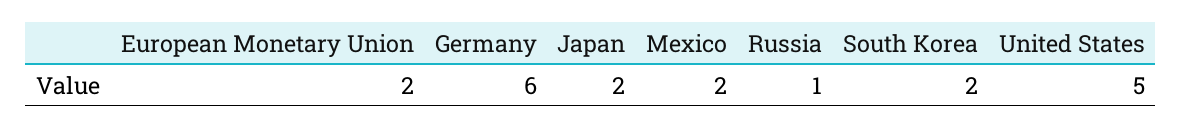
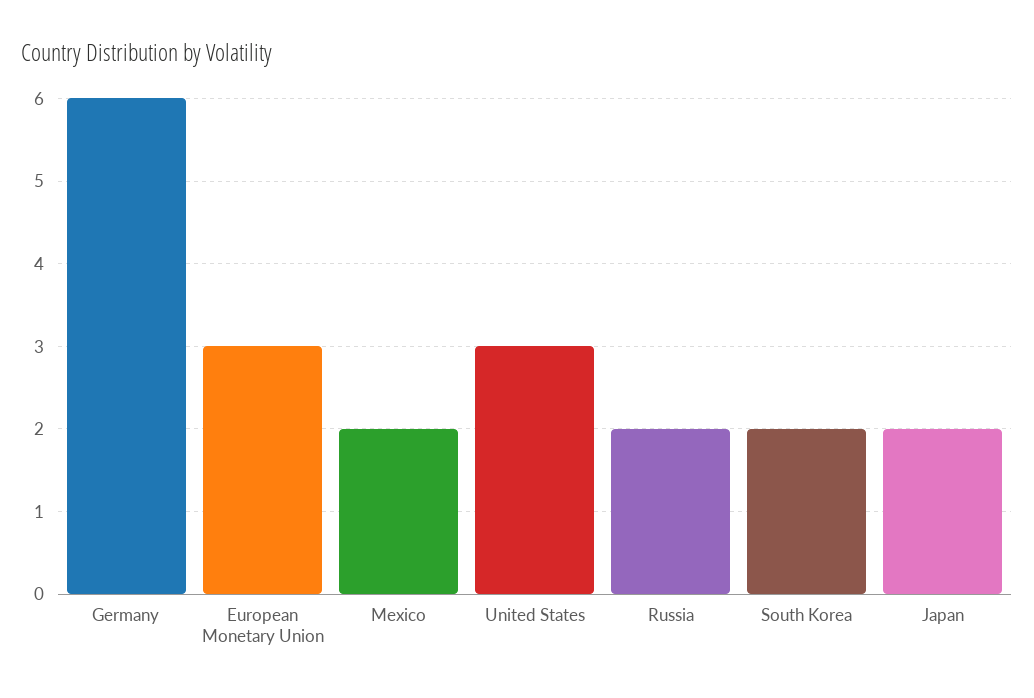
European Monetary Union: 2 -> 3
Russia: 1 -> 2
United States: 5 -> 3

